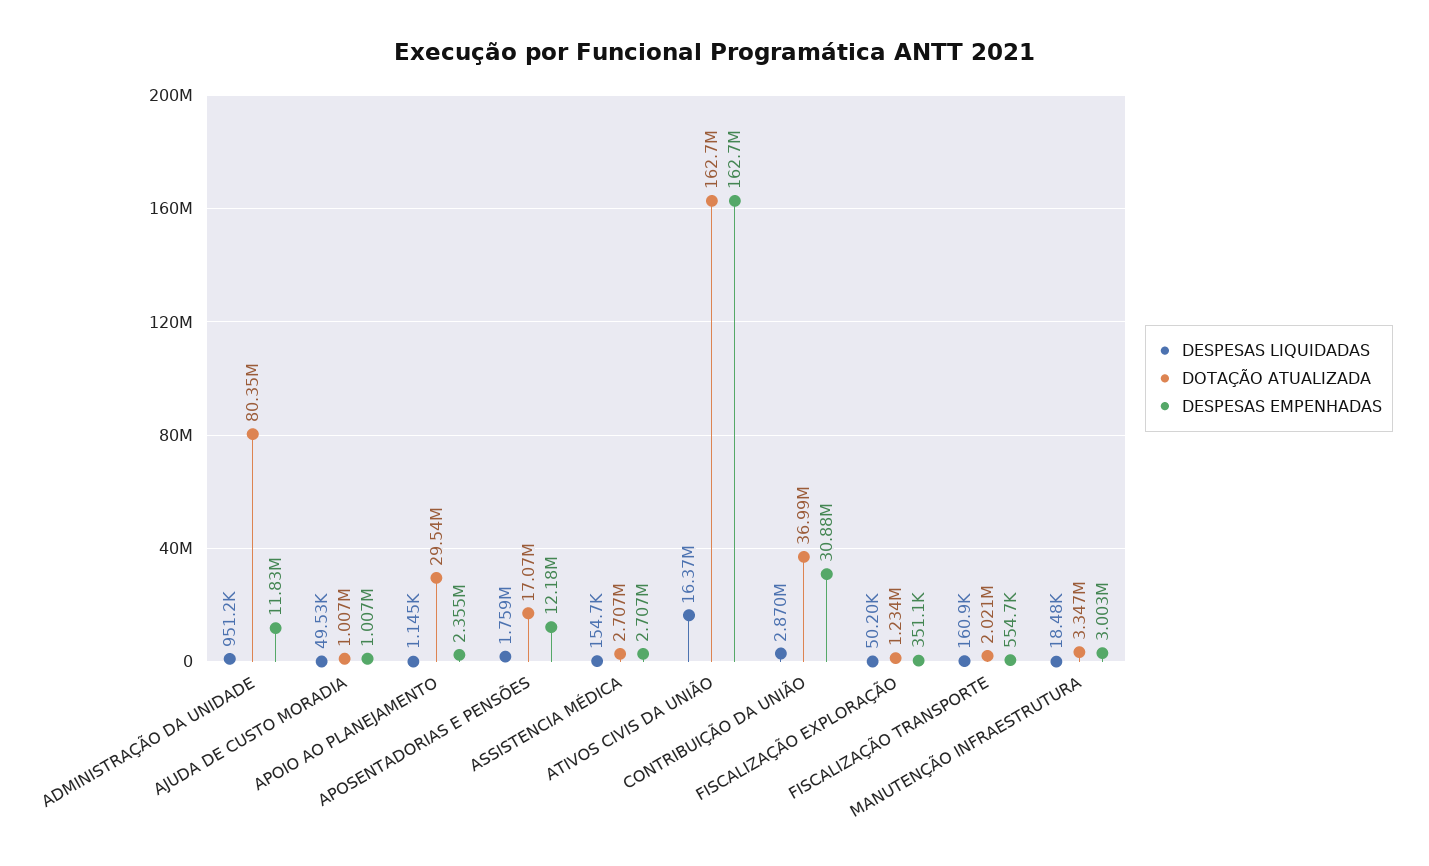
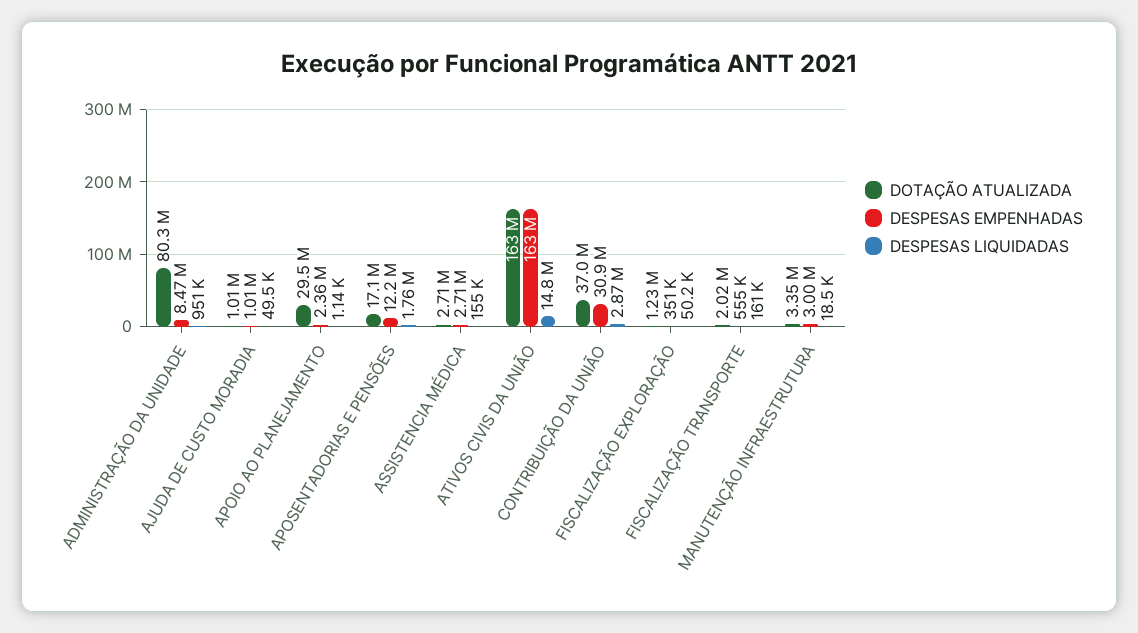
DESPESAS EMPENHADAS, ADMINISTRAÇÃO DA UNIDADE: 11830000 -> 8470000
DESPESAS LIQUIDADAS, ATIVOS CIVIS DA UNIÃO: 16370000 -> 14800000

